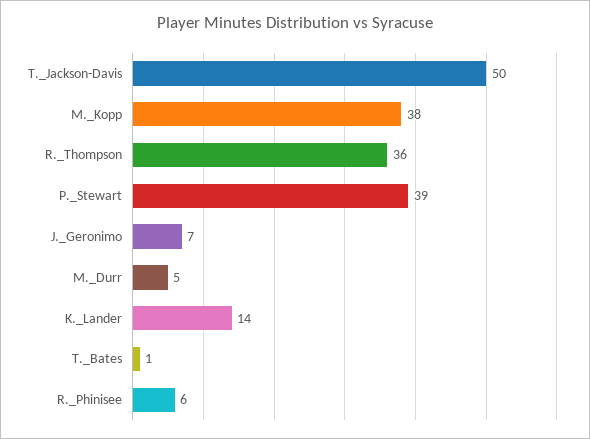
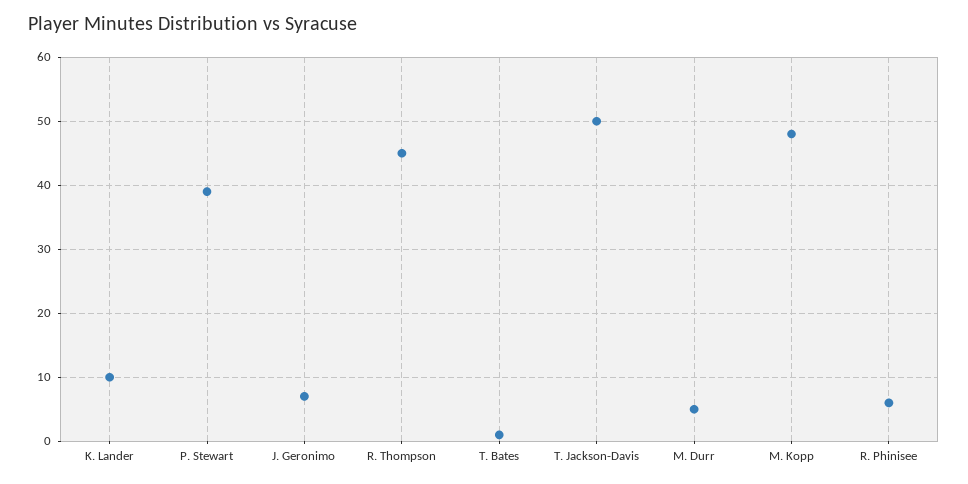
M._Kopp: 38 -> 48
R._Thompson: 36 -> 45
K._Lander: 14 -> 10

